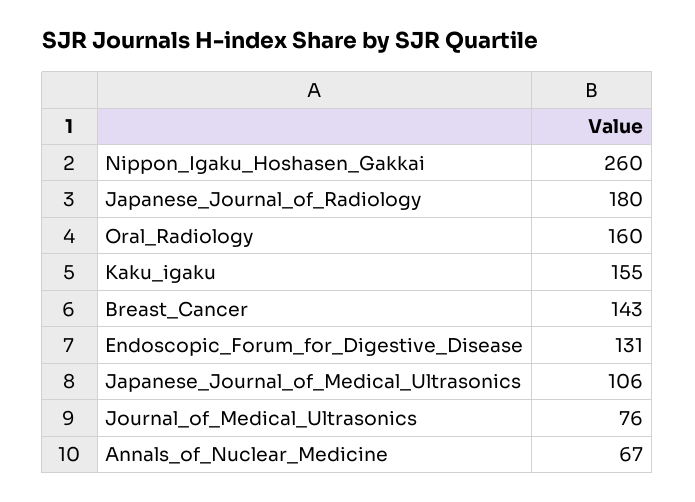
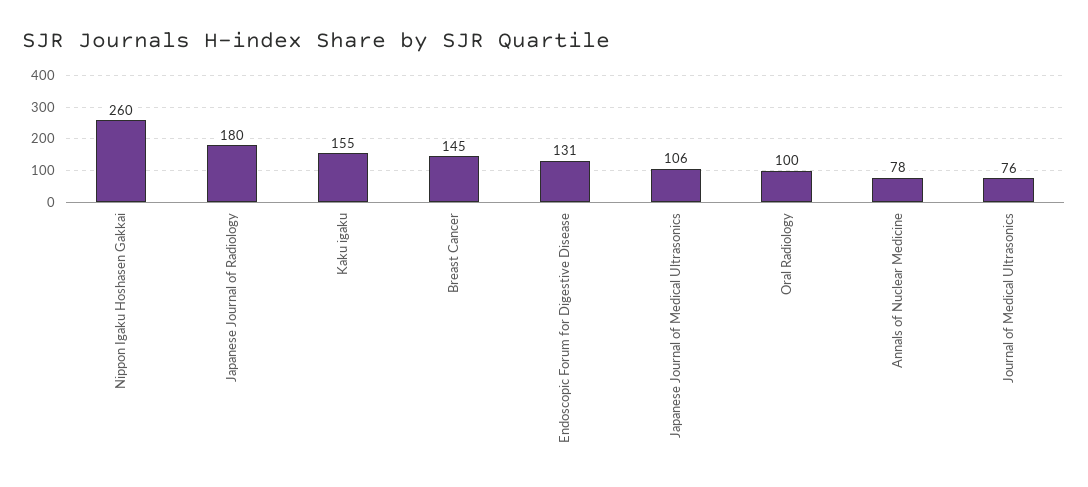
Oral_Radiology: 160 -> 100
Breast_Cancer: 143 -> 145
Annals_of_Nuclear_Medicine: 67 -> 78

